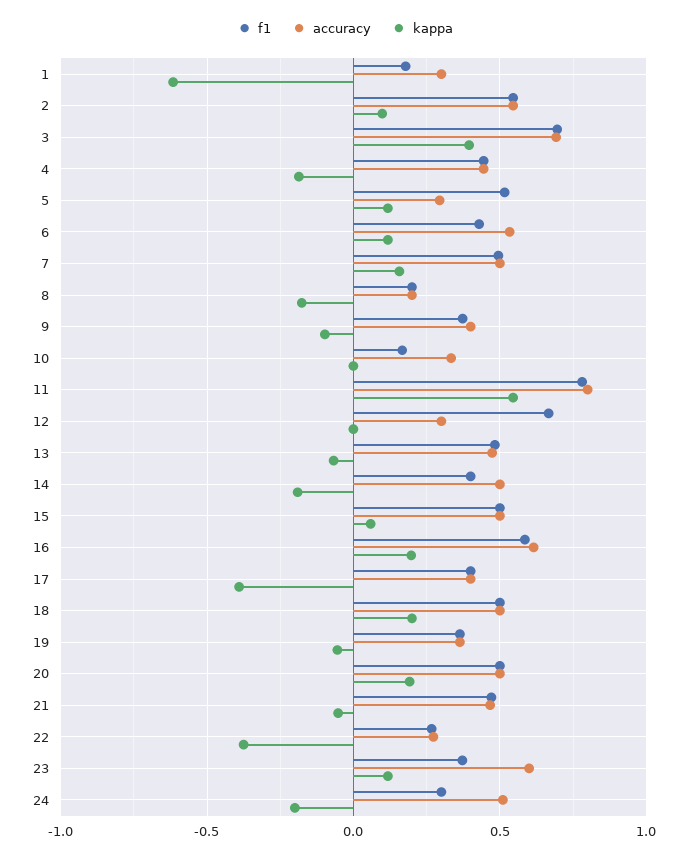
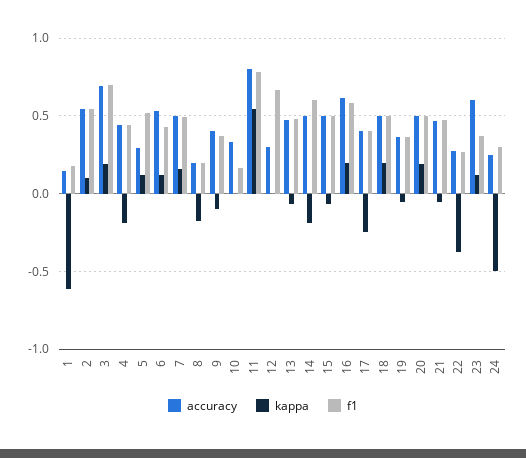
accuracy, 1: 0.3 -> 0.15
kappa, 3: 0.4 -> 0.2
f1, 14: 0.4 -> 0.6
kappa, 15: 0.05 -> -0.05
kappa, 17: -0.4 -> -0.25
accuracy, 24: 0.5 -> 0.25
kappa, 24: -0.2 -> -0.5

